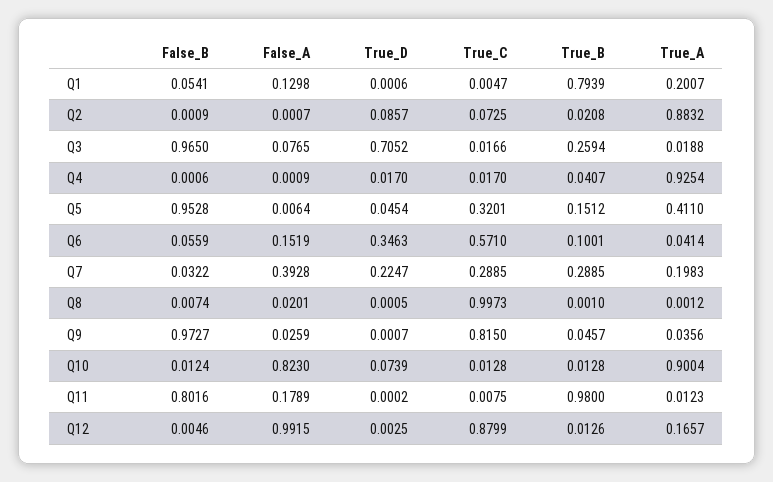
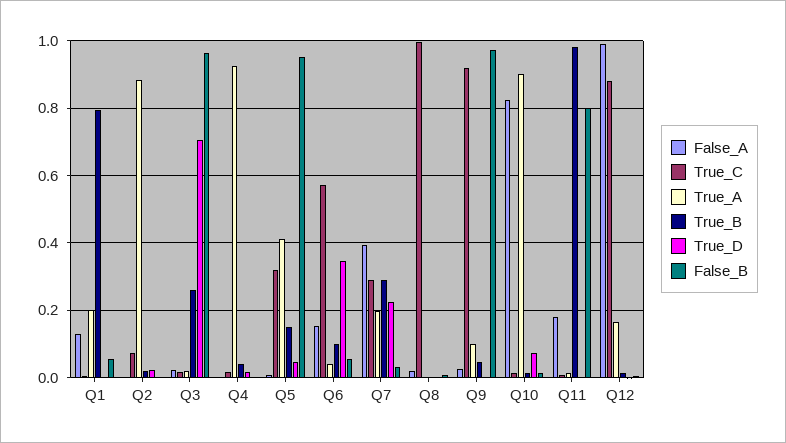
True_D, Q2: 0.0857 -> 0.02
False_A, Q3: 0.0765 -> 0.02
True_C, Q9: 0.815 -> 0.92
True_A, Q9: 0.0356 -> 0.1

